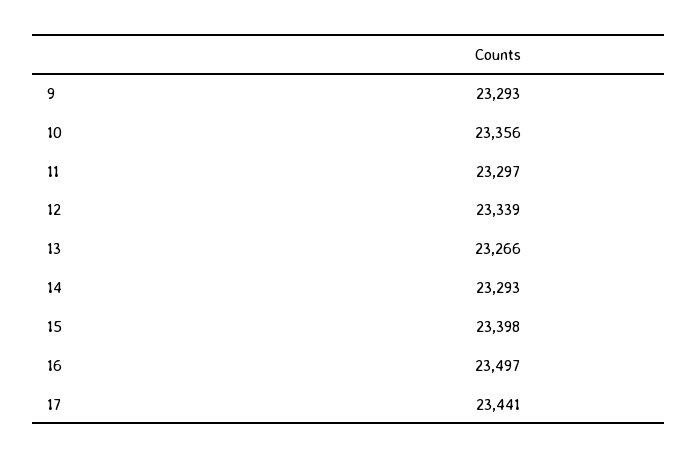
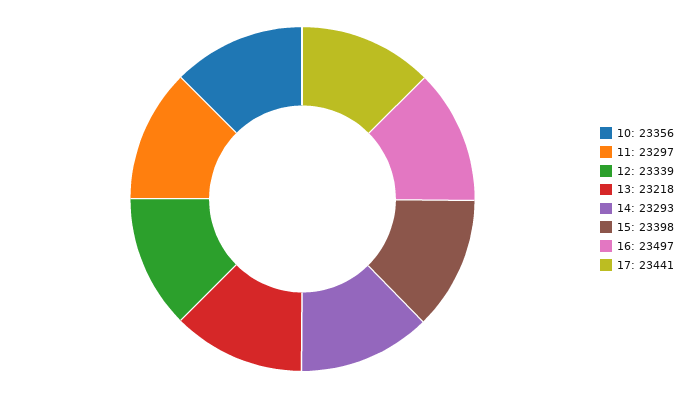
9: 23293 -> none
13: 23266 -> 23218

